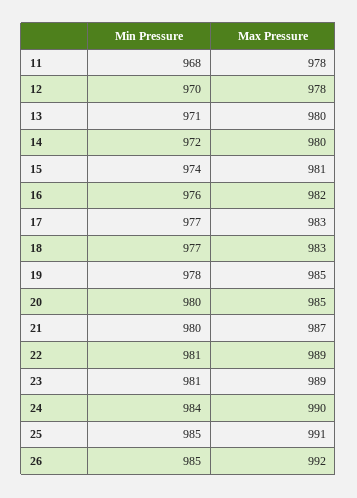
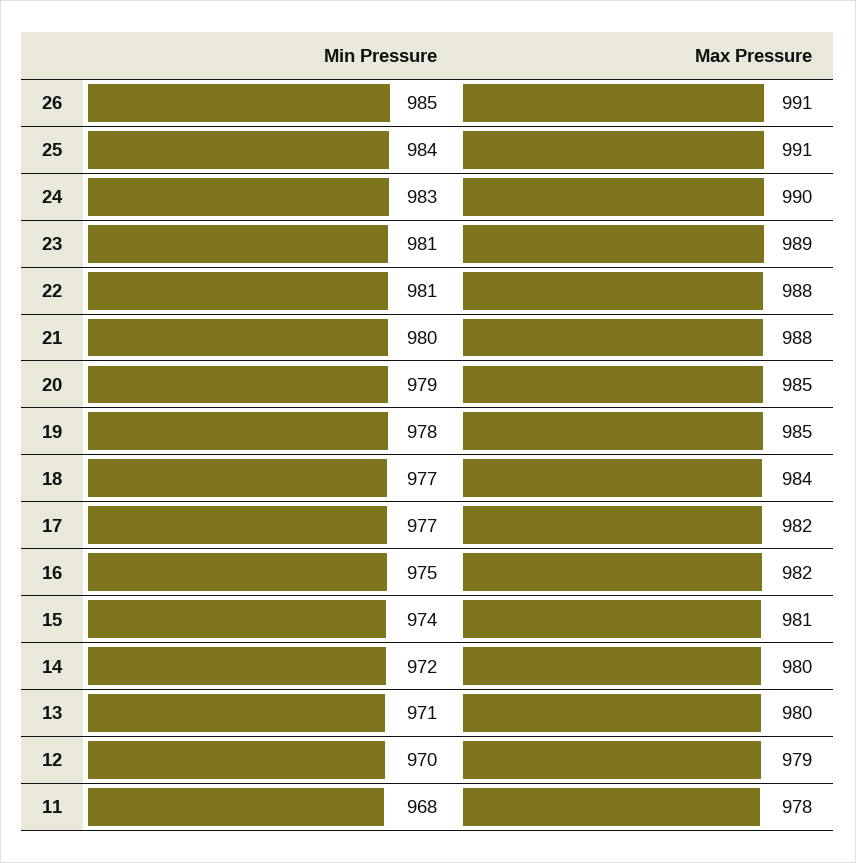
Max Pressure, 12: 978 -> 979
Min Pressure, 16: 976 -> 975
Max Pressure, 17: 983 -> 982
Max Pressure, 18: 983 -> 984
Min Pressure, 20: 980 -> 979
Max Pressure, 21: 987 -> 988
Max Pressure, 22: 989 -> 988
Min Pressure, 24: 984 -> 983
Min Pressure, 25: 985 -> 984
Max Pressure, 26: 992 -> 991

